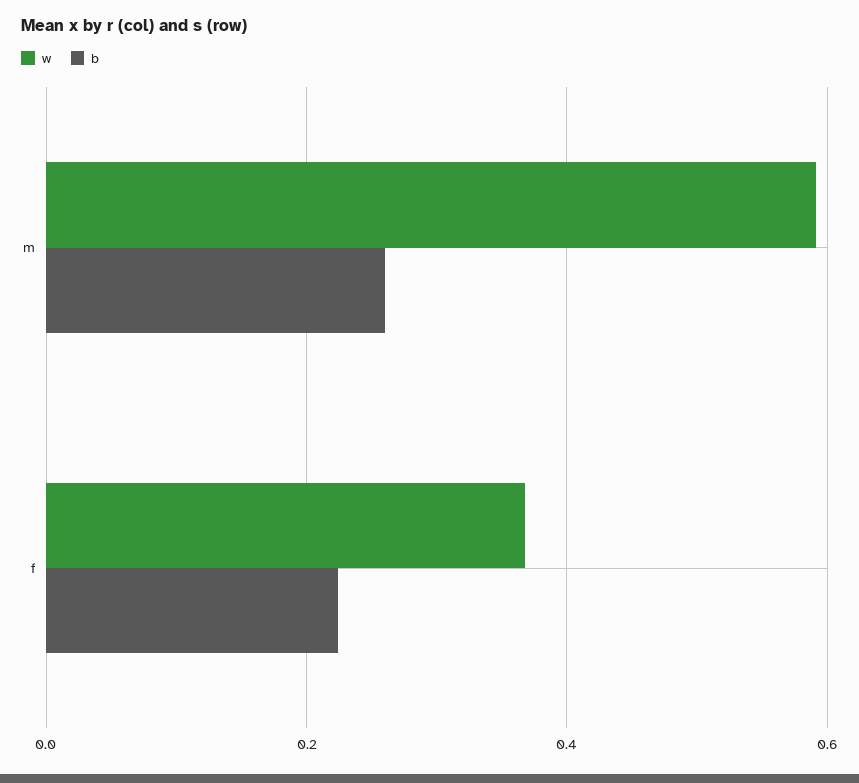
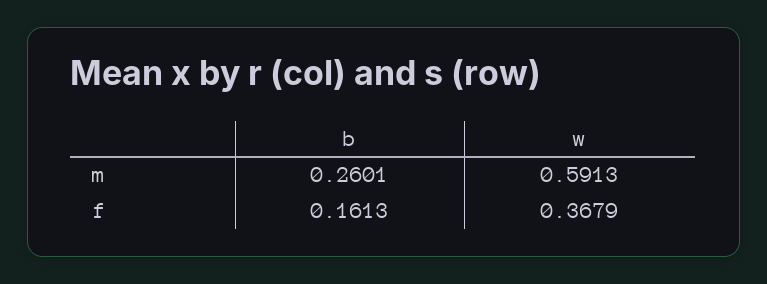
b, f: 0.22 -> 0.1613

